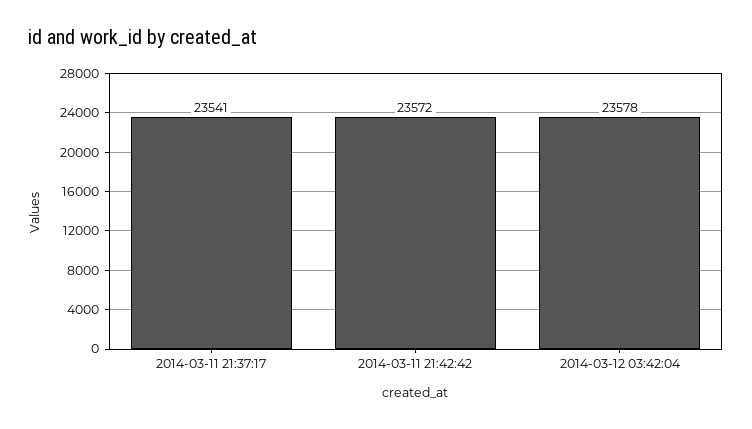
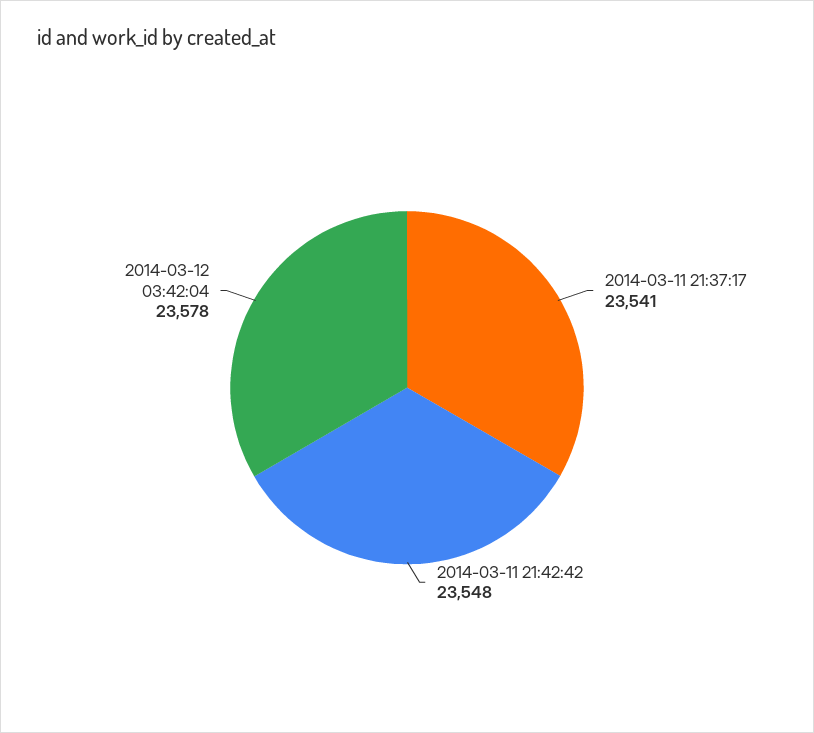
2014-03-11 21:42:42: 23572 -> 23548

